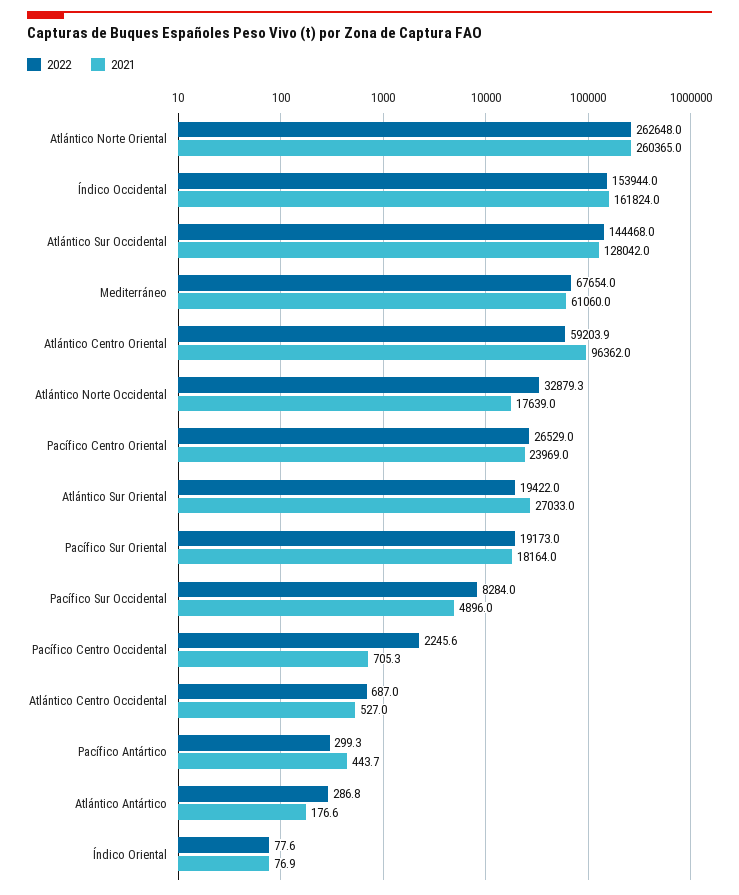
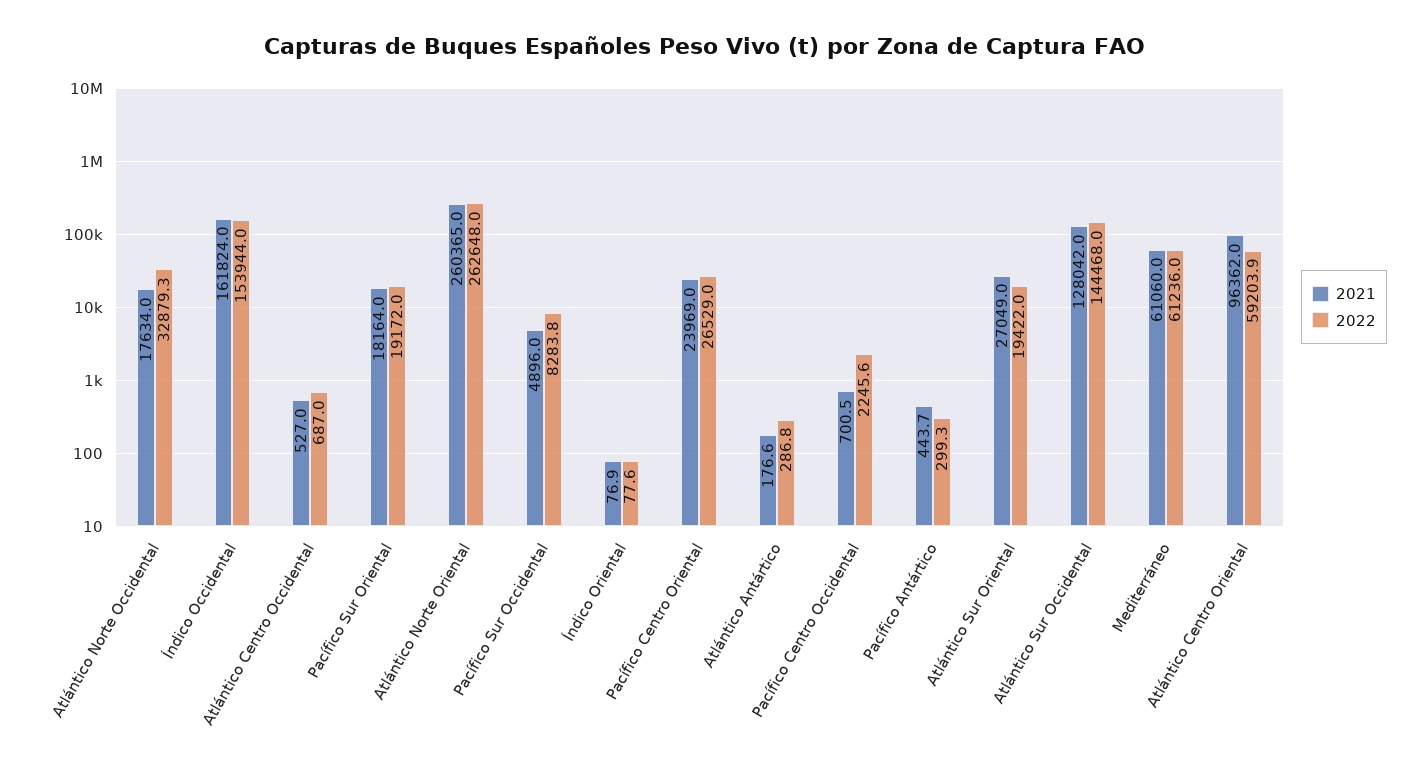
2022, Mediterráneo: 67654 -> 61236
2021, Atlántico Norte Occidental: 17639 -> 17634
2021, Atlántico Sur Oriental: 27033 -> 27049
2022, Pacífico Sur Oriental: 19173 -> 19172
2022, Pacífico Sur Occidental: 8284 -> 8283.8
2021, Pacífico Centro Occidental: 705.3 -> 700.5

